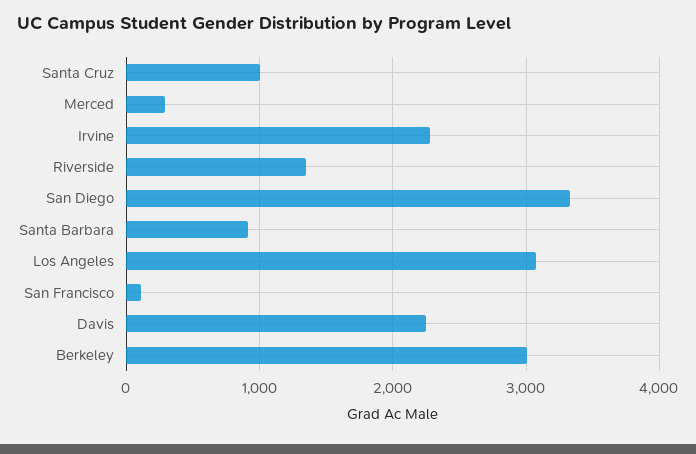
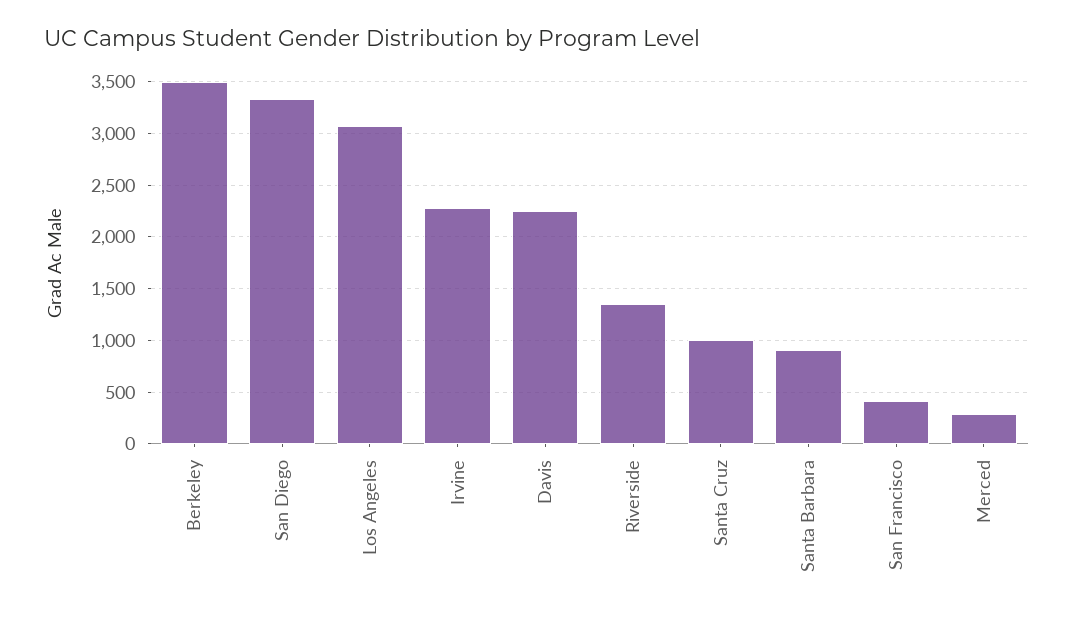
San Francisco: 100 -> 400
Berkeley: 3000 -> 3500

